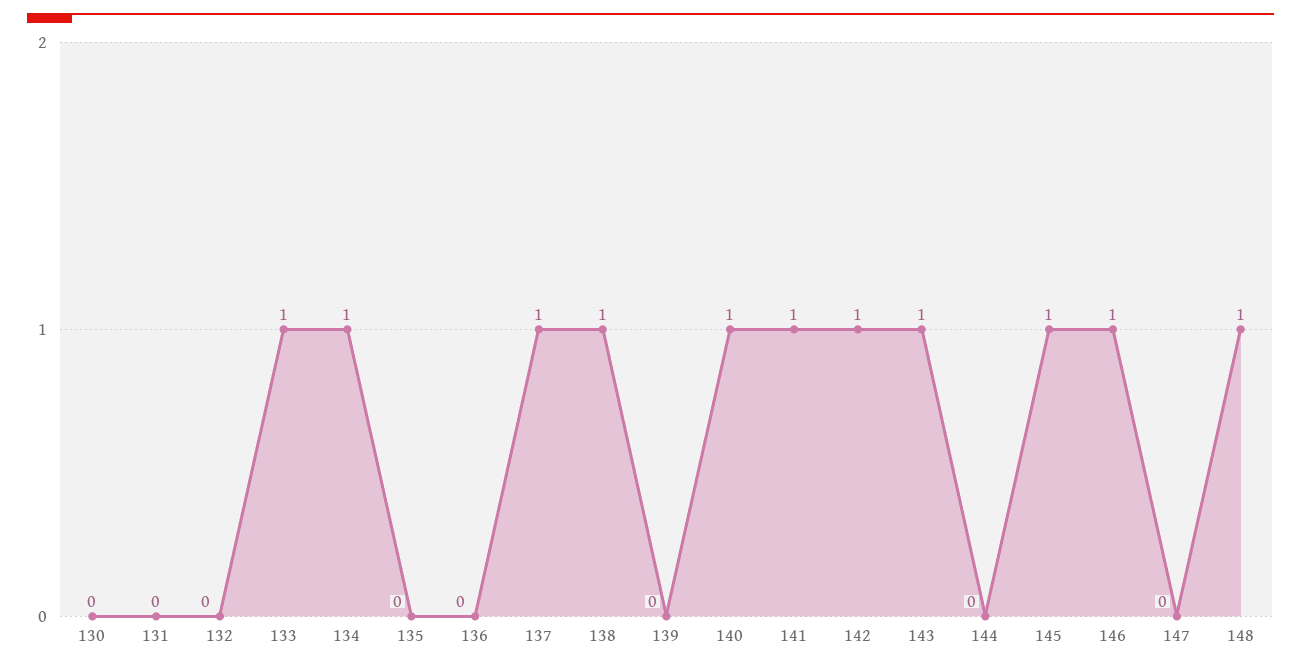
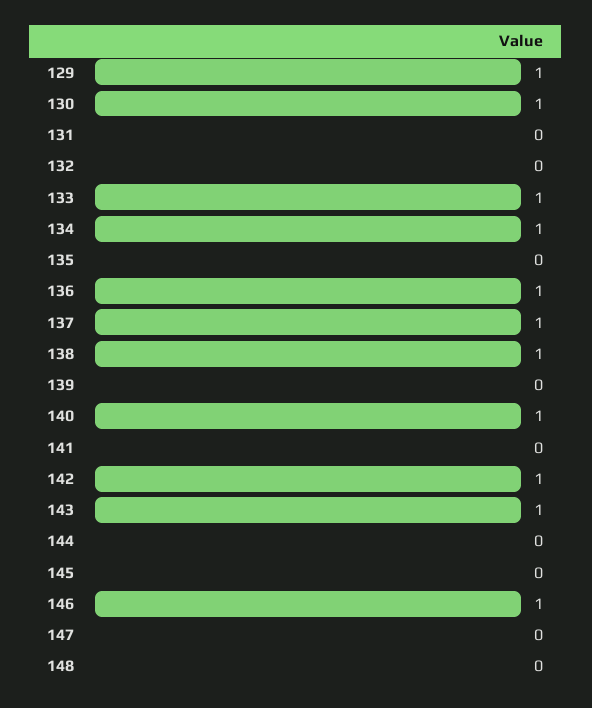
130: 0 -> 1
136: 0 -> 1
141: 1 -> 0
145: 1 -> 0
148: 1 -> 0
129: none -> 1

